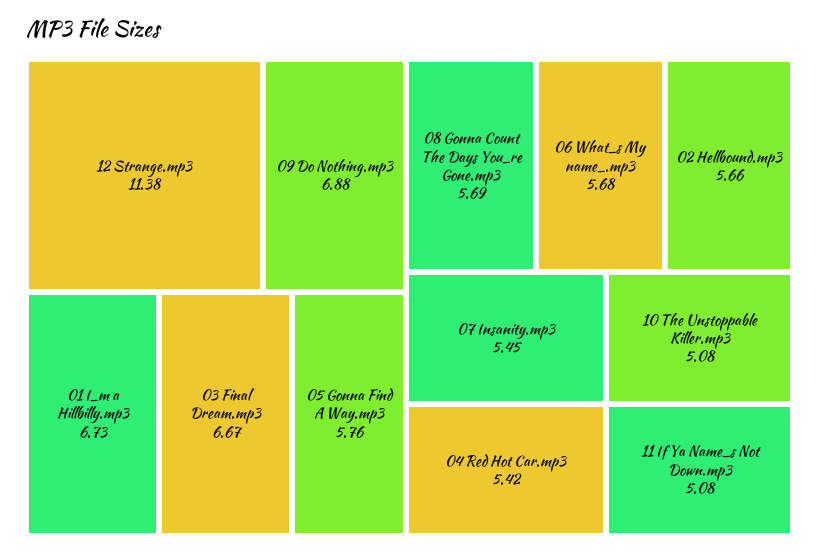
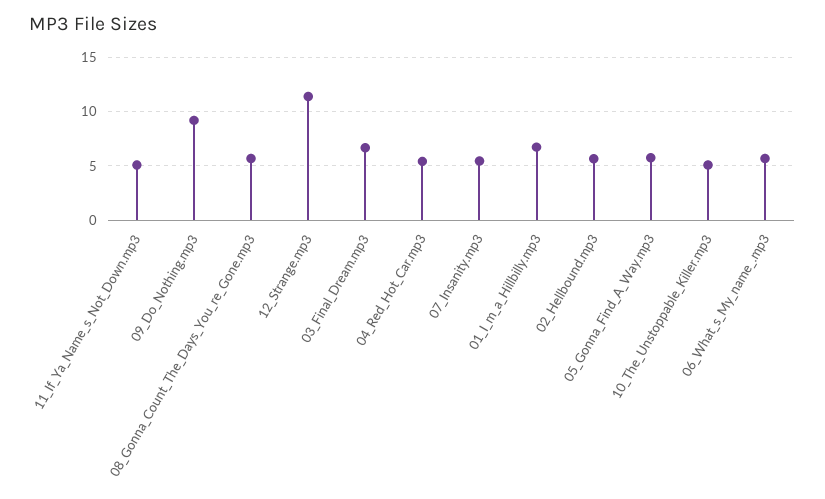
09 Do Nothing.mp3: 6.88 -> 9

